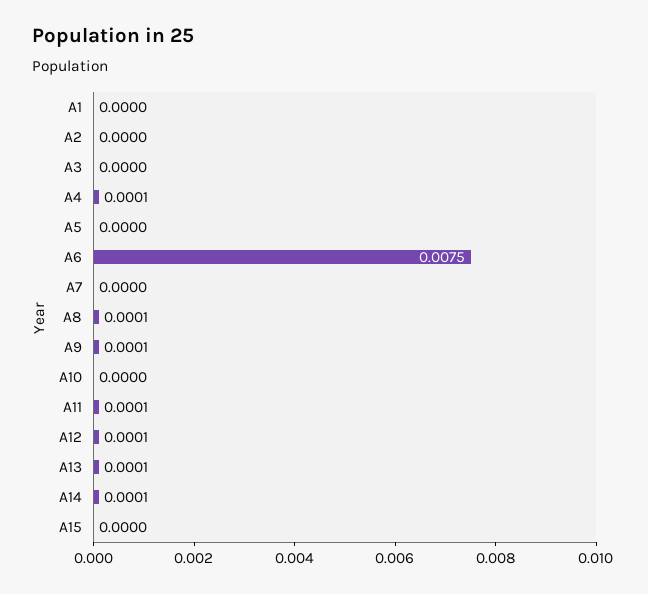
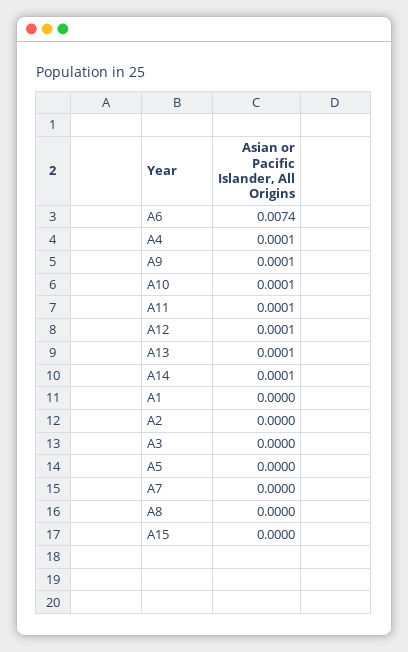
A6: 0.0075 -> 0.0074
A8: 0.0001 -> 0
A10: 0 -> 0.0001

